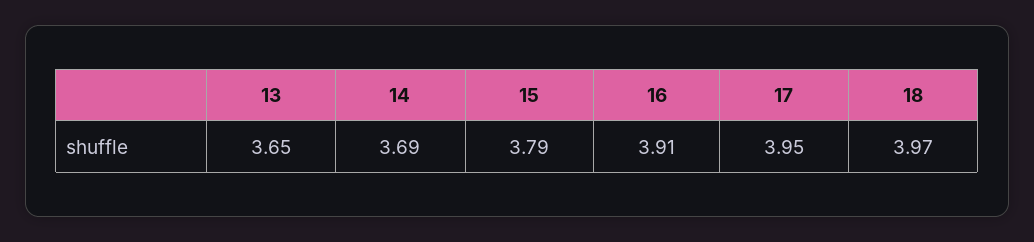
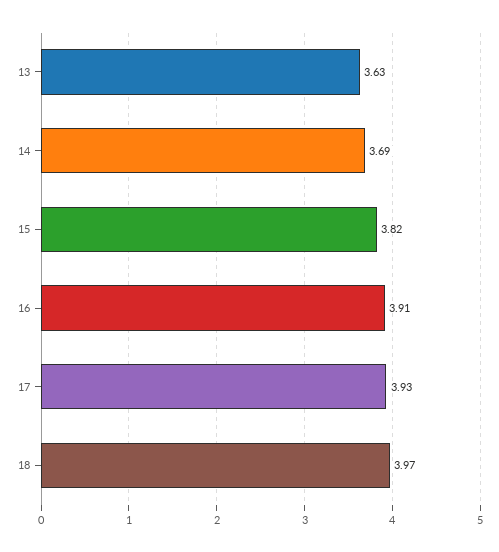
13: 3.65 -> 3.63
15: 3.79 -> 3.82
17: 3.95 -> 3.93

